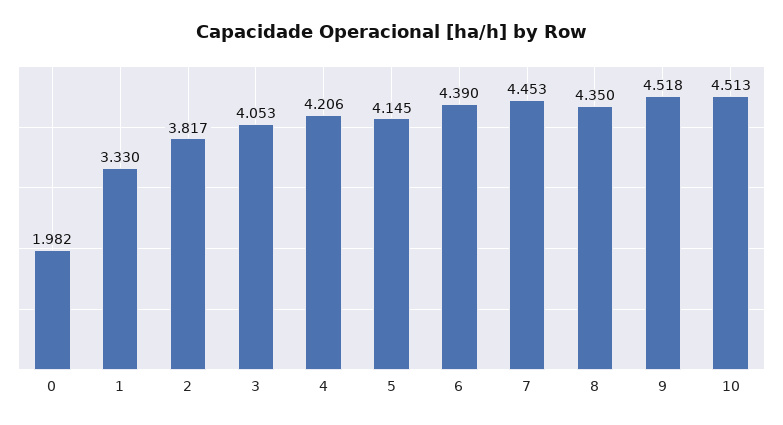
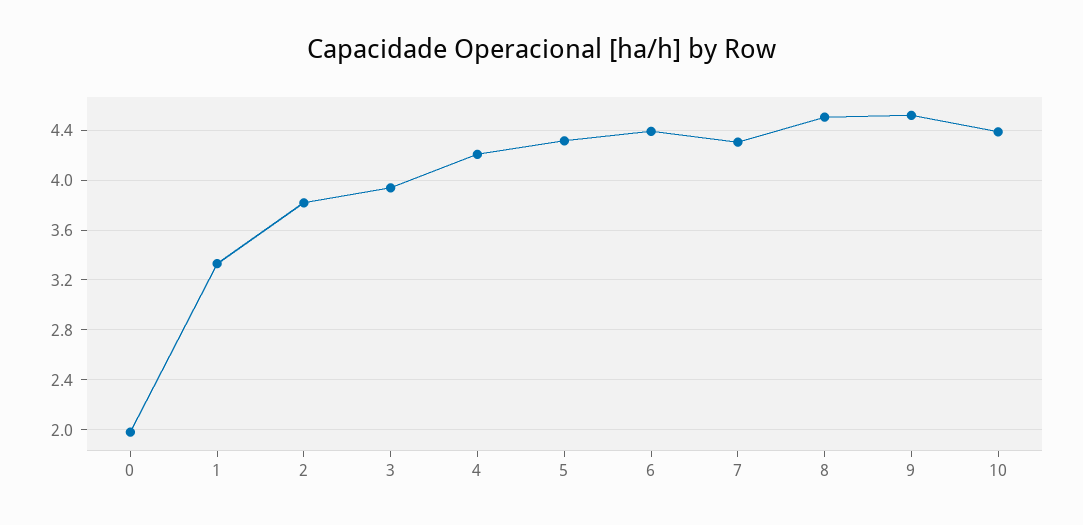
3: 4.053 -> 3.95
5: 4.145 -> 4.3
7: 4.453 -> 4.3
8: 4.35 -> 4.5
10: 4.513 -> 4.4

